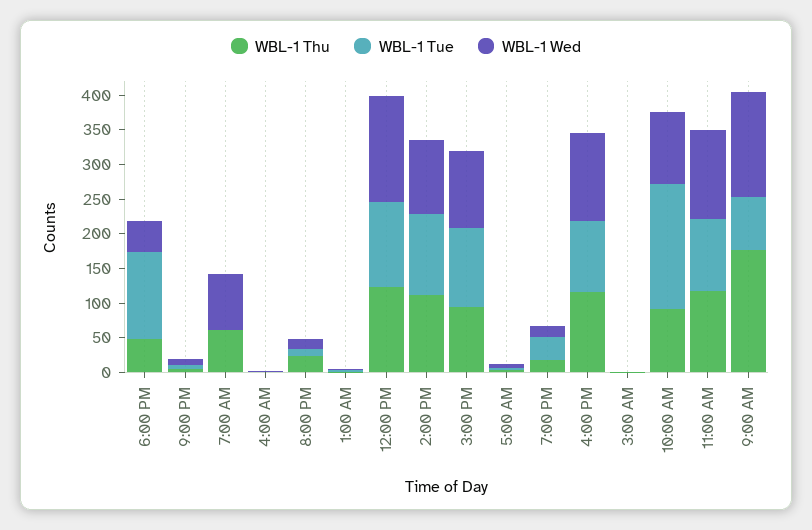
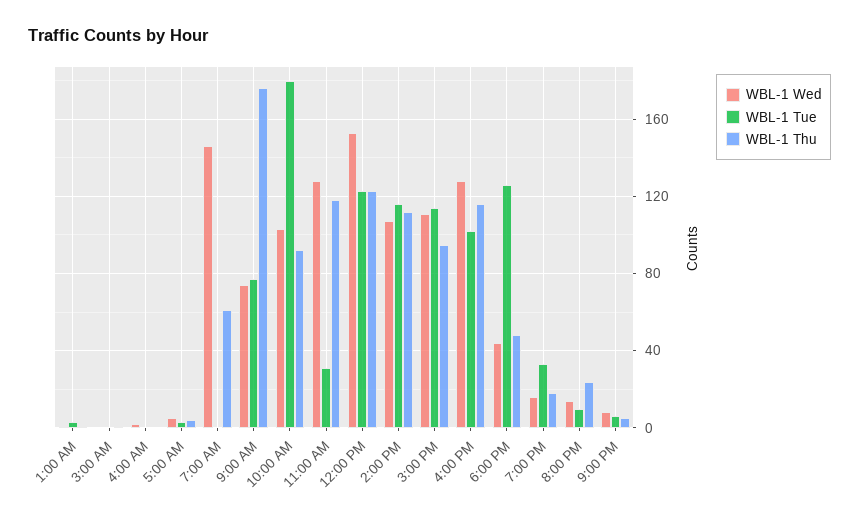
WBL-1 Wed, 7:00 AM: 75 -> 145
WBL-1 Tue, 11:00 AM: 100 -> 30
WBL-1 Wed, 9:00 AM: 150 -> 75

